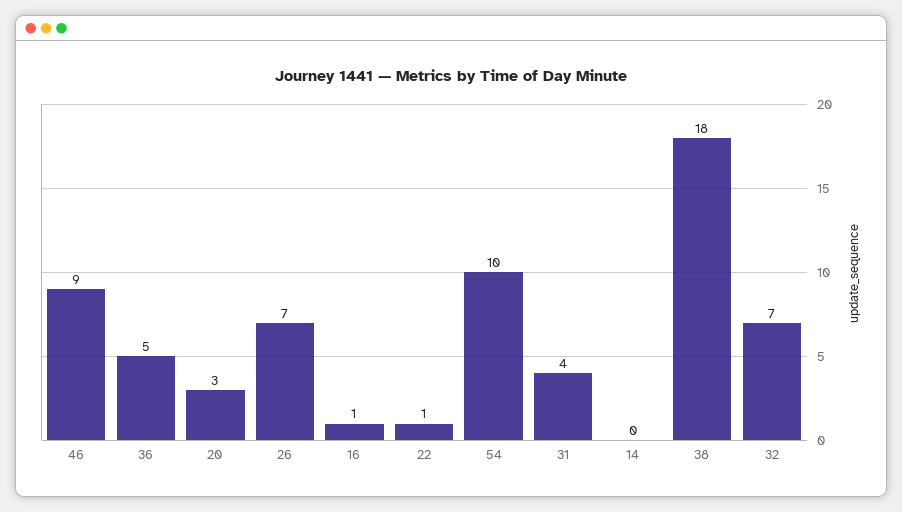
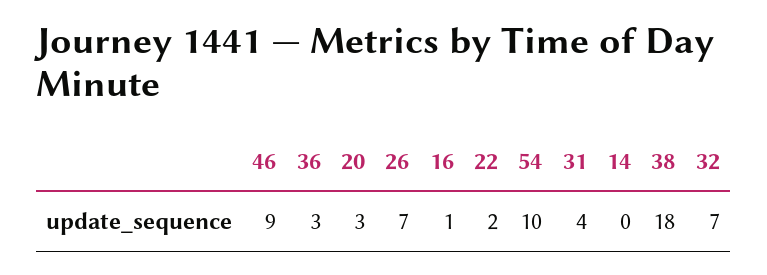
36: 5 -> 3
22: 1 -> 2

